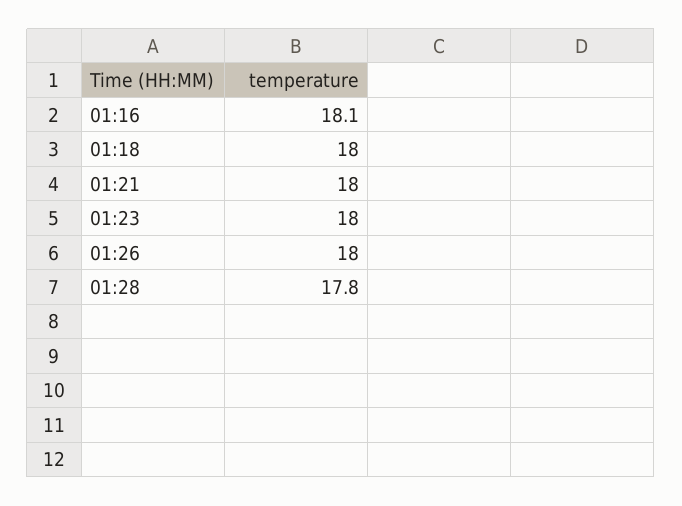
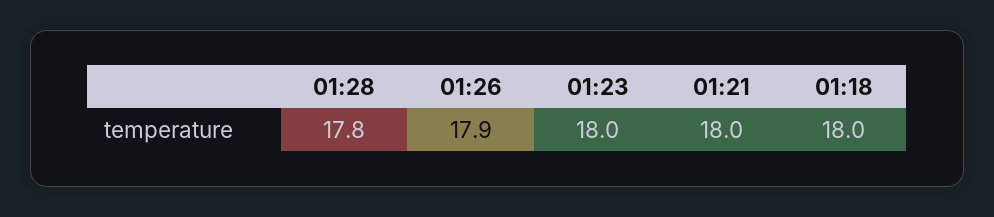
01:16: 18.1 -> none
01:26: 18 -> 17.9

